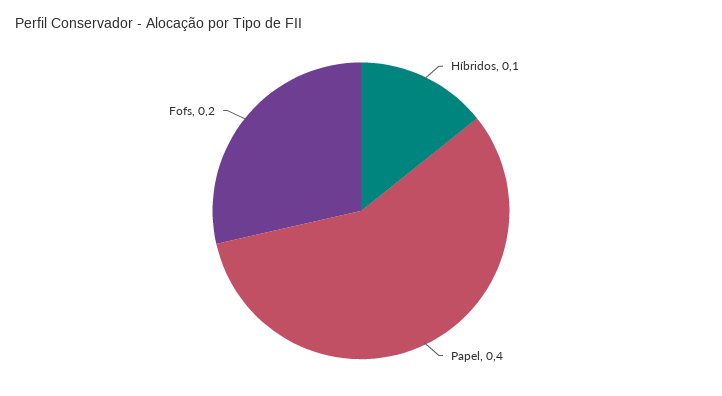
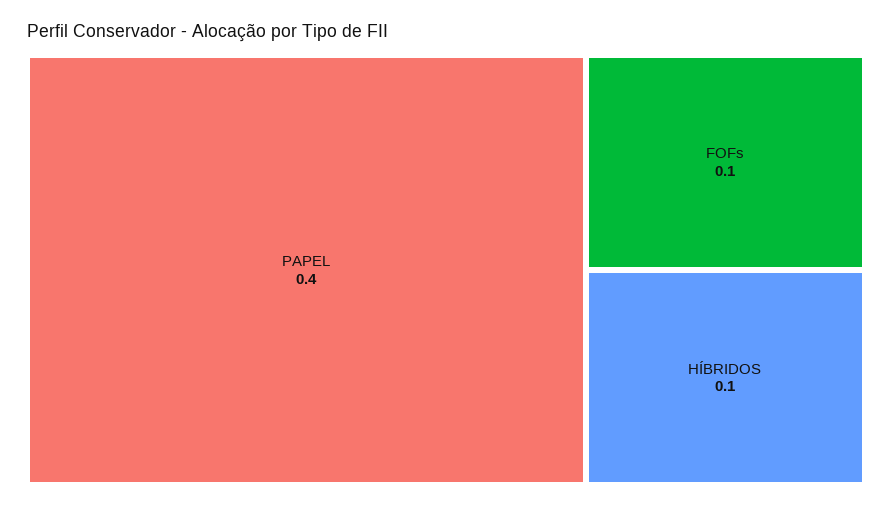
Fofs: 0.2 -> 0.1

